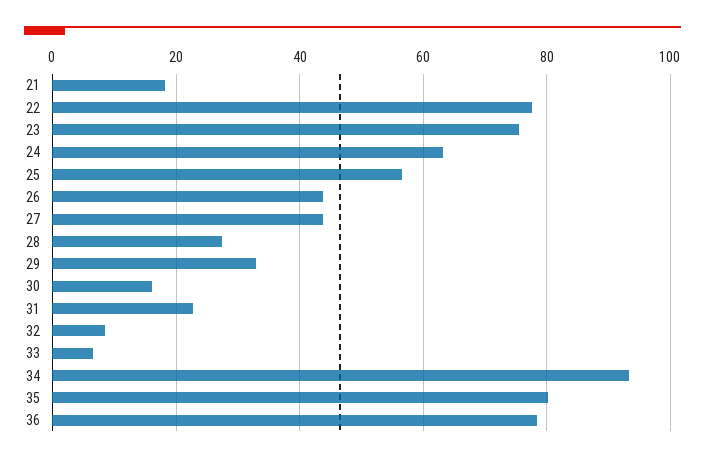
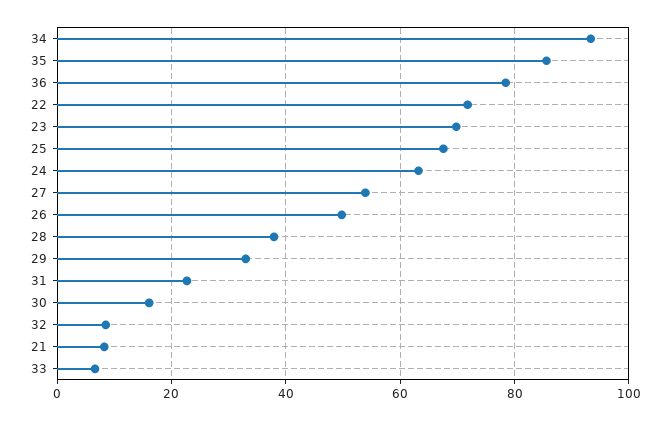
21: 18 -> 8
22: 78 -> 72
23: 76 -> 70
25: 56 -> 68
26: 44 -> 50
27: 44 -> 54
28: 28 -> 38
35: 80 -> 86

